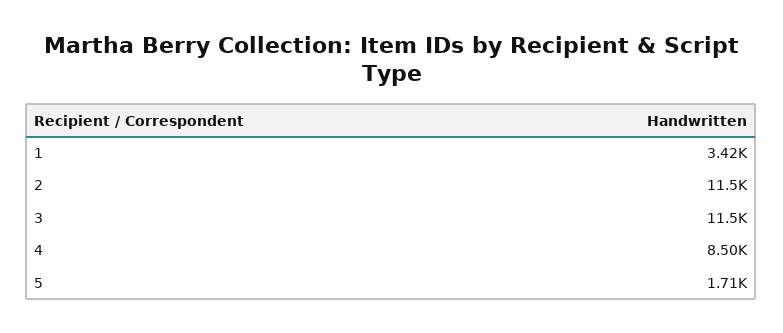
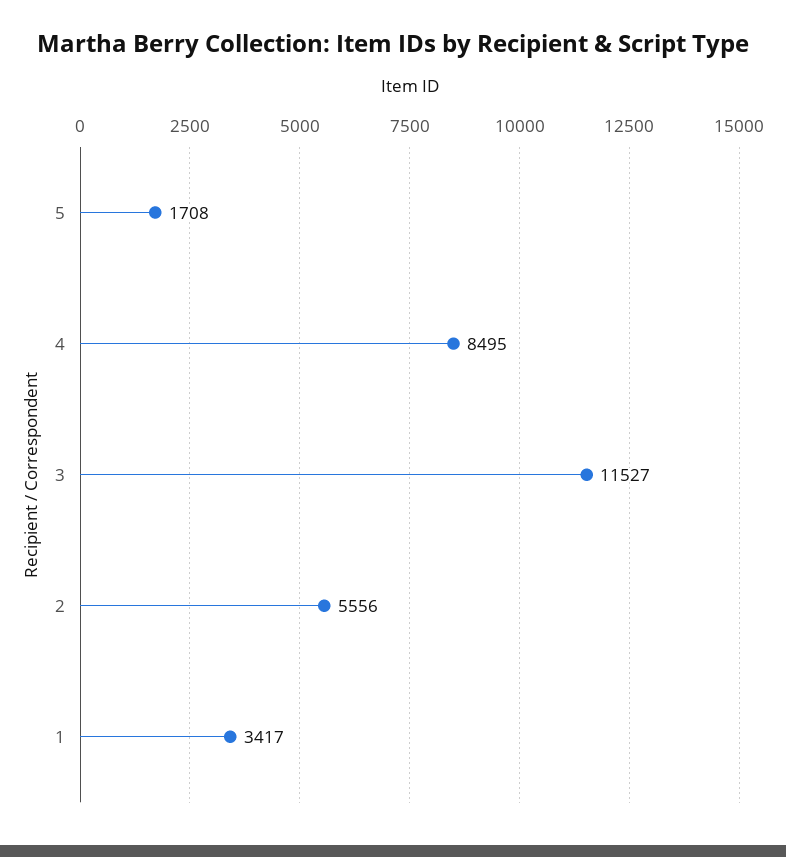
2: 11500 -> 5556

